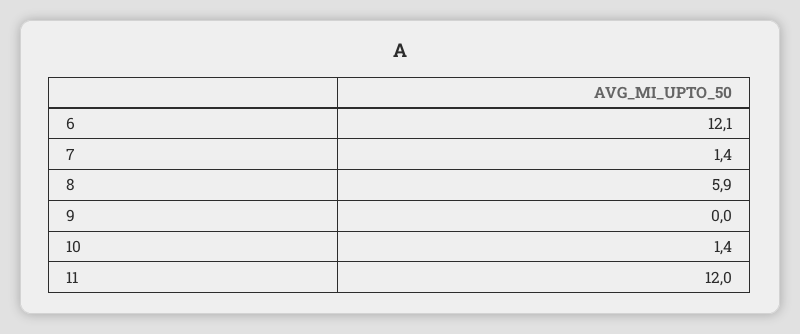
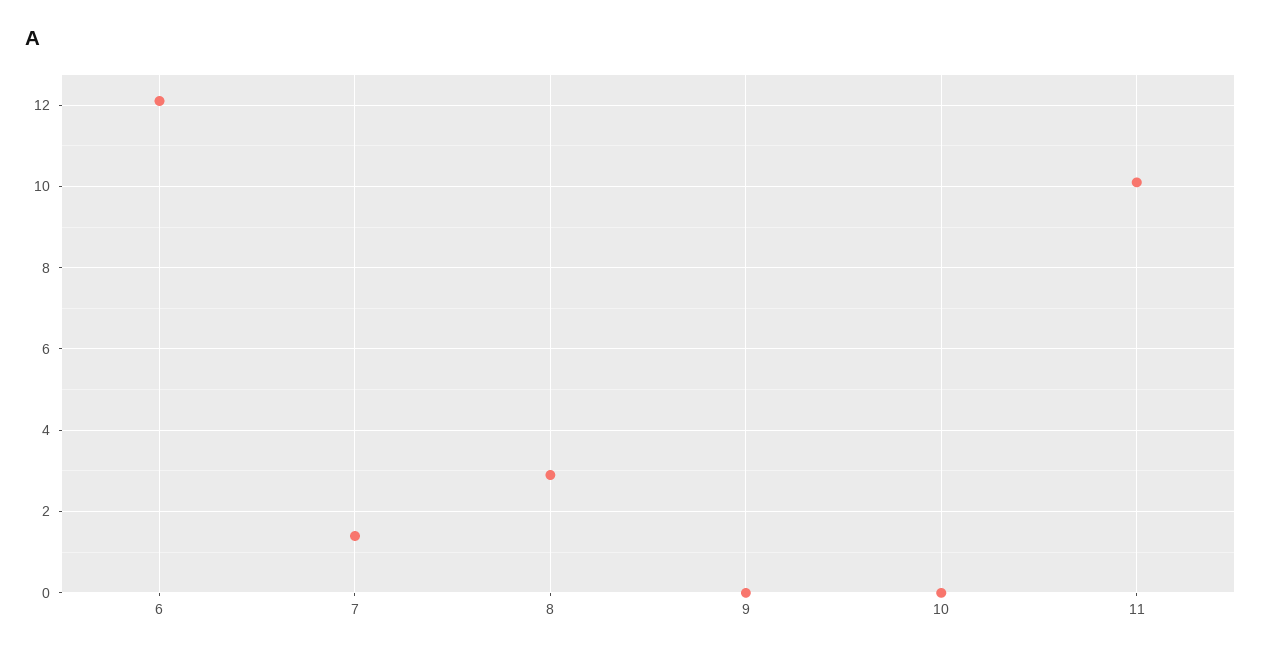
8: 5.9 -> 3
10: 1.4 -> 0
11: 12 -> 10

